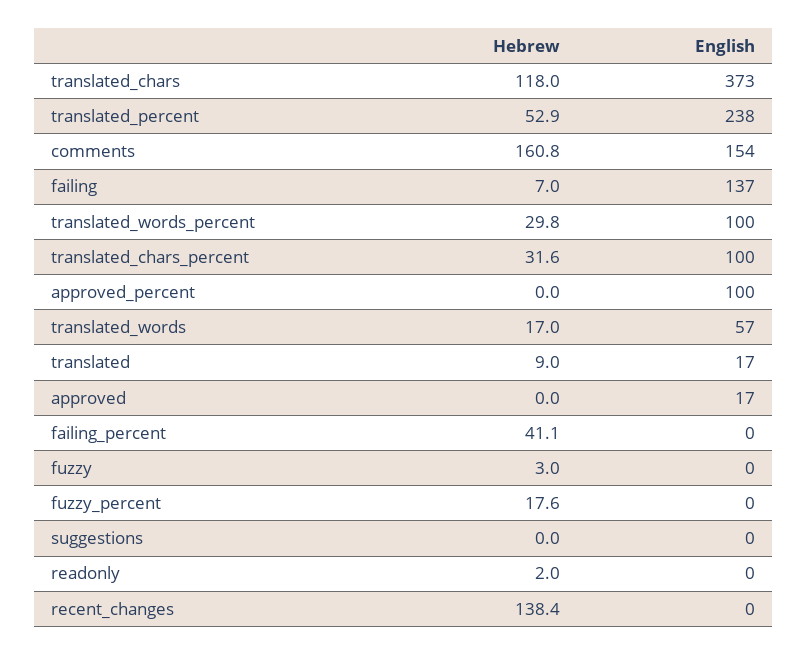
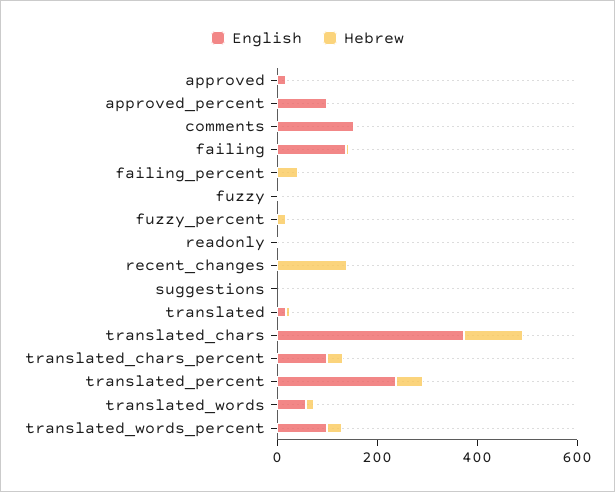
Hebrew, comments: 160.8 -> 0

